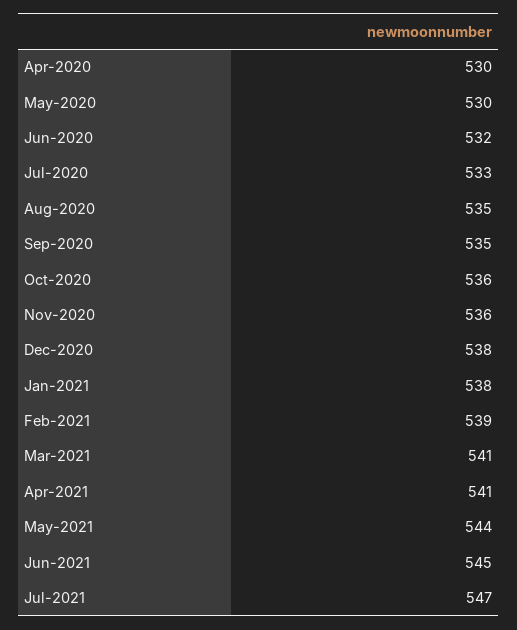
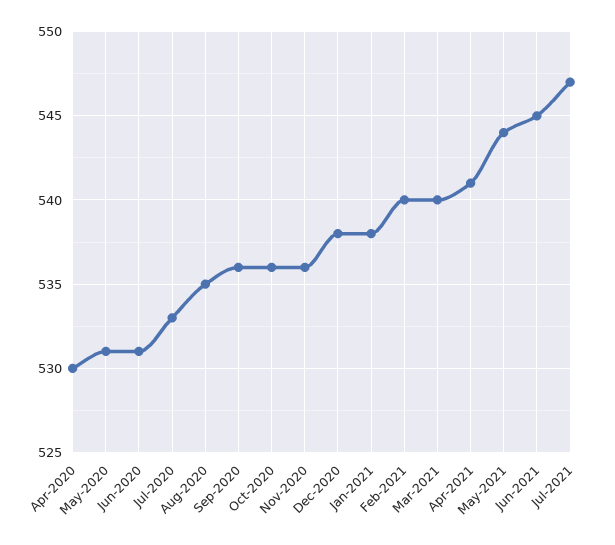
May-2020: 530 -> 531
Jun-2020: 532 -> 531
Sep-2020: 535 -> 536
Feb-2021: 539 -> 540
Mar-2021: 541 -> 540

